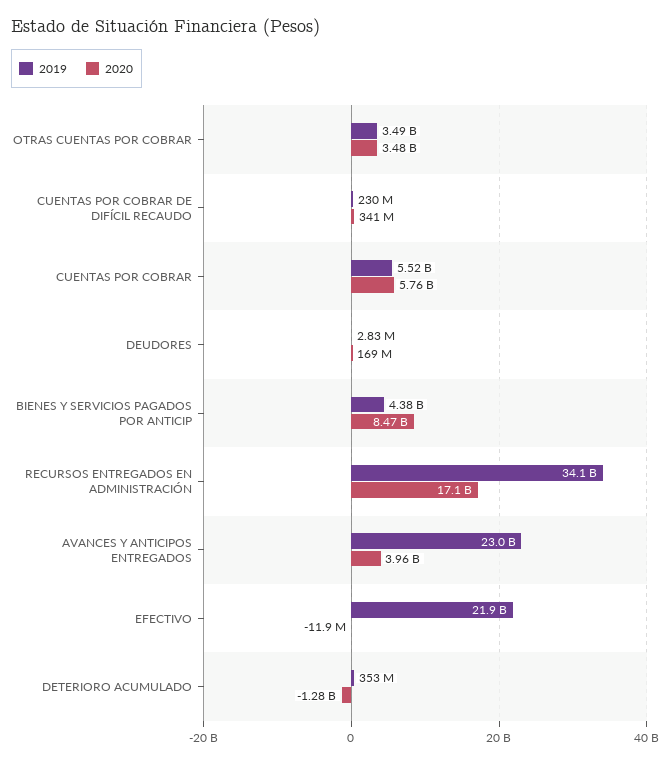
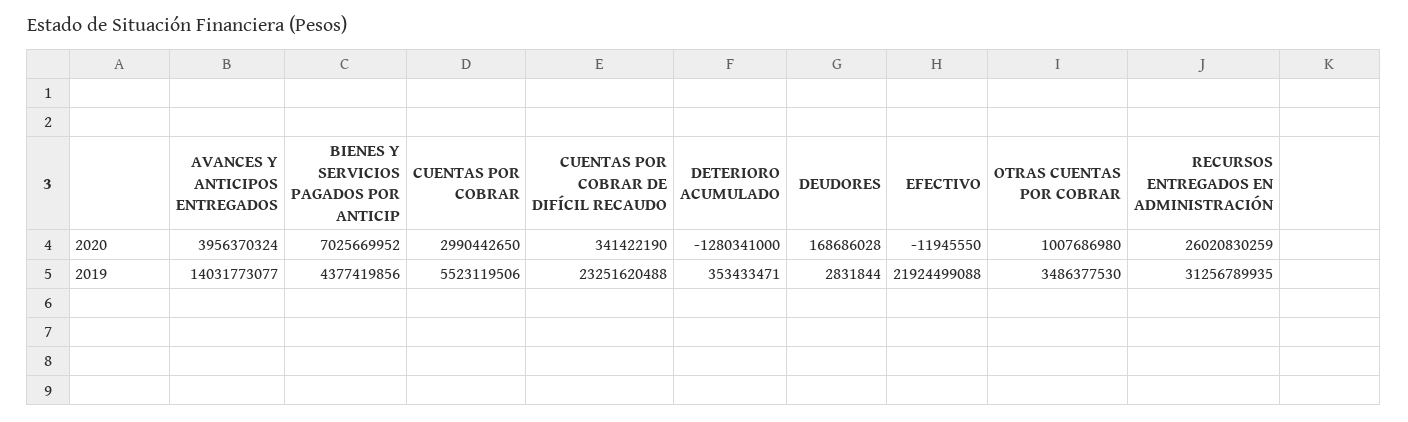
2020, OTRAS CUENTAS POR COBRAR: 3480000000 -> 1007686980
2019, CUENTAS POR COBRAR DE DIFÍCIL RECAUDO: 230000000 -> 23251620488
2020, CUENTAS POR COBRAR: 5760000000 -> 2990442650
2020, BIENES Y SERVICIOS PAGADOS POR ANTICIP: 8470000000 -> 7025669952
2019, RECURSOS ENTREGADOS EN ADMINISTRACIÓN: 34100000000 -> 31256789935
2020, RECURSOS ENTREGADOS EN ADMINISTRACIÓN: 17100000000 -> 26020830259
2019, AVANCES Y ANTICIPOS ENTREGADOS: 23000000000 -> 14031773077

